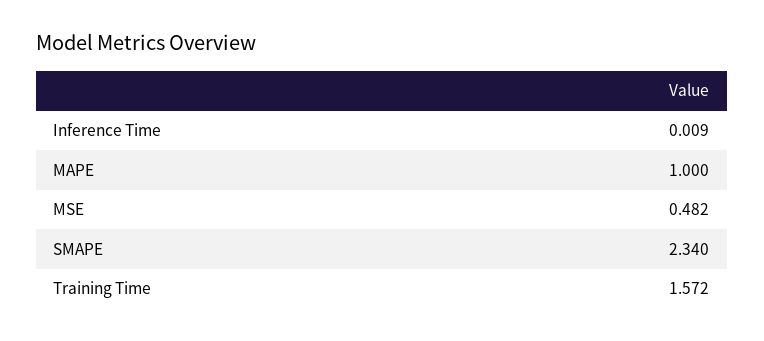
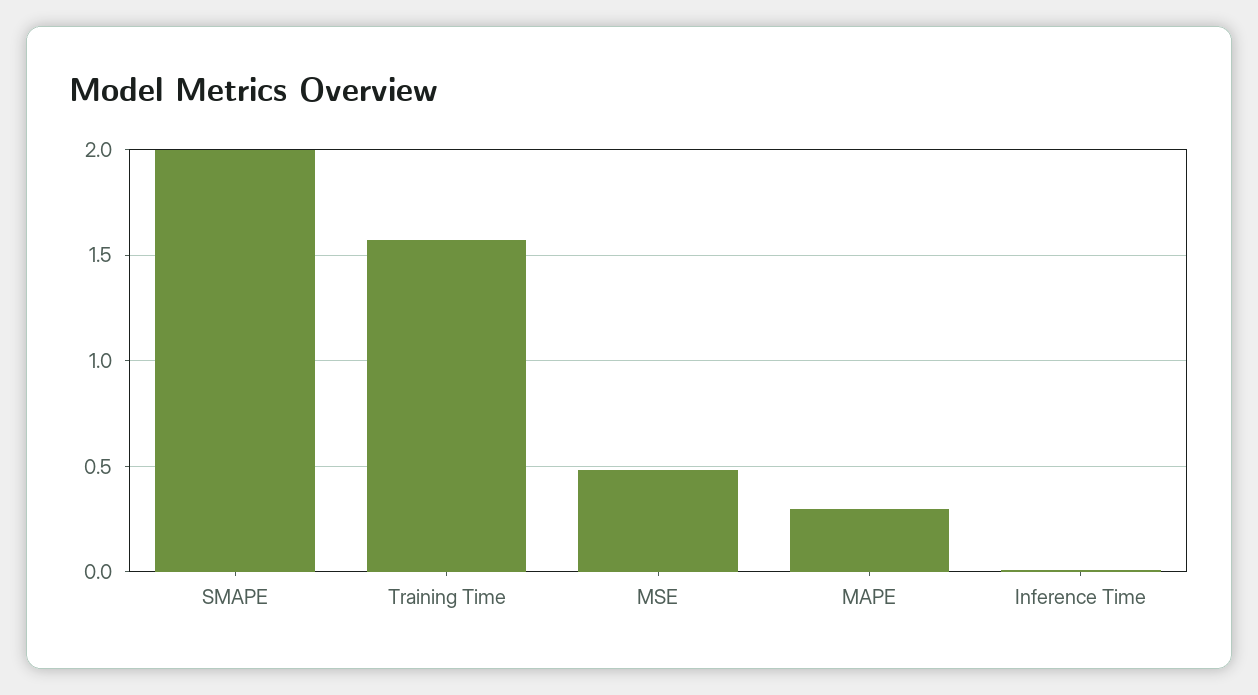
MAPE: 1 -> 0.3
SMAPE: 2.34 -> 2

